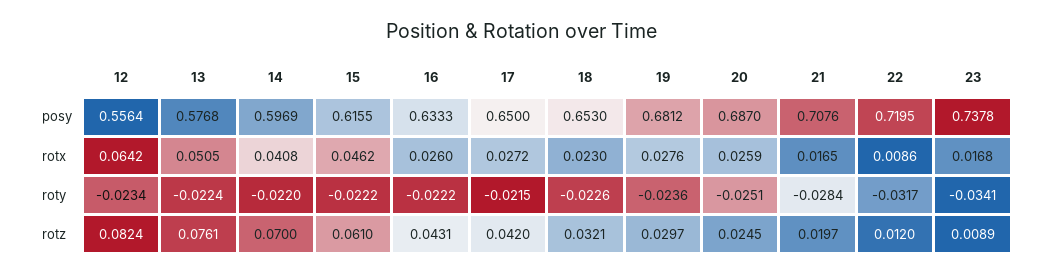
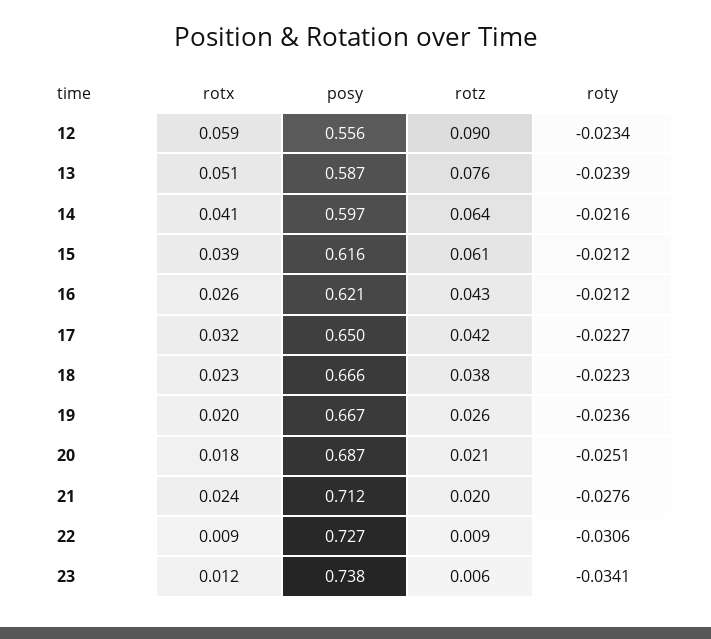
13, posy: 0.5768 -> 0.587
16, posy: 0.6333 -> 0.621
18, posy: 0.653 -> 0.666
19, posy: 0.6812 -> 0.667
21, posy: 0.7076 -> 0.712
22, posy: 0.7195 -> 0.727
12, rotx: 0.0642 -> 0.059
15, rotx: 0.0462 -> 0.039
17, rotx: 0.0272 -> 0.032
19, rotx: 0.0276 -> 0.02
20, rotx: 0.0259 -> 0.018
21, rotx: 0.0165 -> 0.024
23, rotx: 0.0168 -> 0.012
13, roty: -0.0224 -> -0.0239
14, roty: -0.022 -> -0.0216
15, roty: -0.0222 -> -0.0212
16, roty: -0.0222 -> -0.0212
17, roty: -0.0215 -> -0.0227
18, roty: -0.0226 -> -0.0223
21, roty: -0.0284 -> -0.0276
22, roty: -0.0317 -> -0.0306
12, rotz: 0.0824 -> 0.09
14, rotz: 0.07 -> 0.064
18, rotz: 0.0321 -> 0.038
19, rotz: 0.0297 -> 0.026
20, rotz: 0.0245 -> 0.021
22, rotz: 0.012 -> 0.009
23, rotz: 0.0089 -> 0.006

